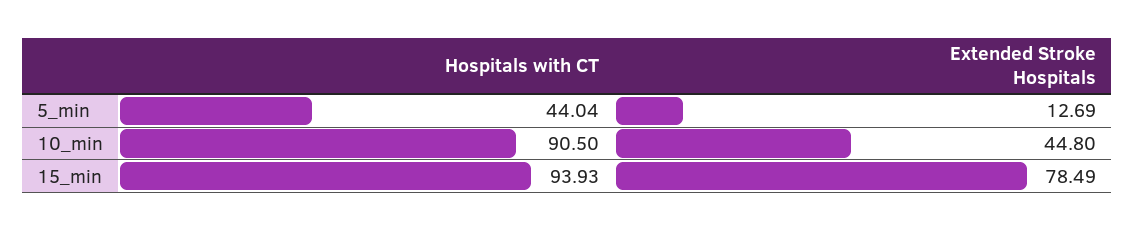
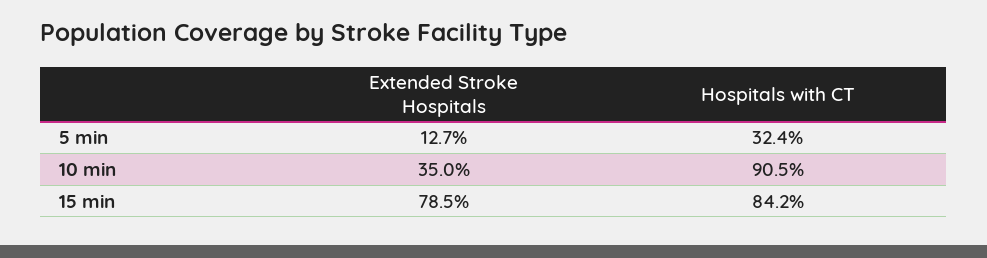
Hospitals with CT, 5_min: 44.04 -> 32.4
Extended Stroke Hospitals, 10_min: 44.8 -> 35
Hospitals with CT, 15_min: 93.93 -> 84.2

